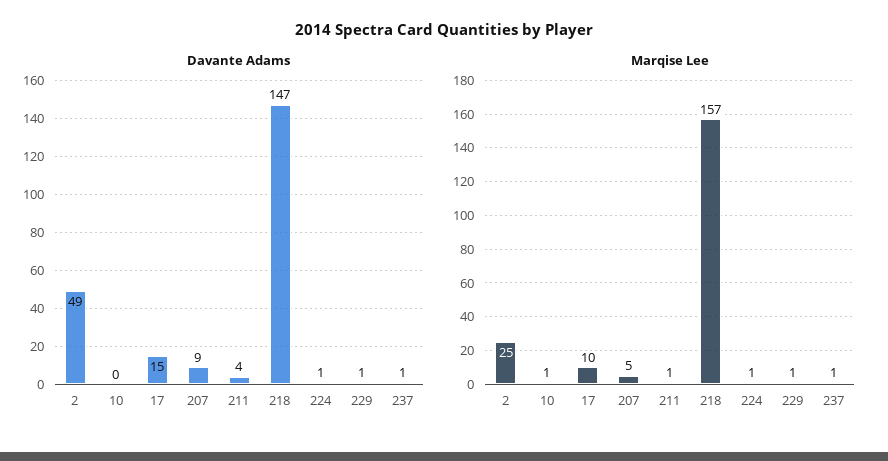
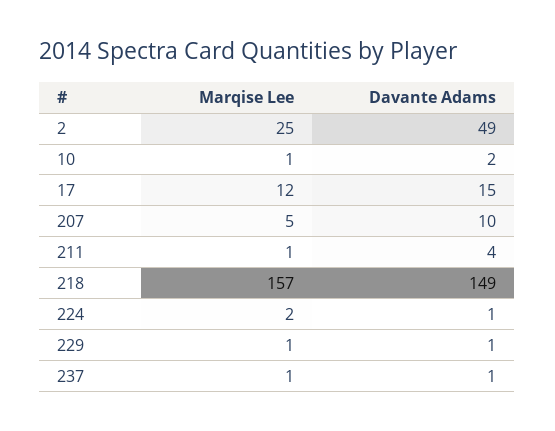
Davante Adams, 10: 0 -> 2
Davante Adams, 207: 9 -> 10
Davante Adams, 218: 147 -> 149
Marqise Lee, 17: 10 -> 12
Marqise Lee, 224: 1 -> 2

